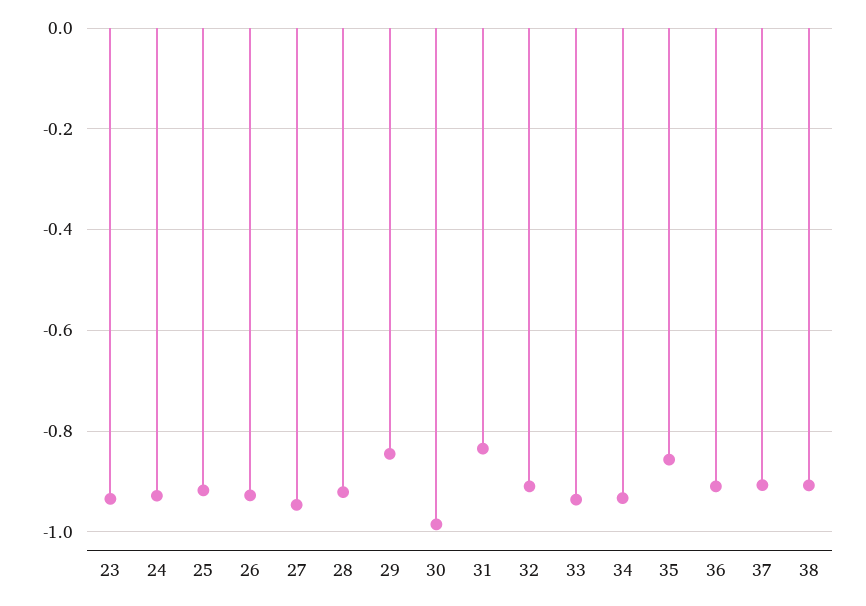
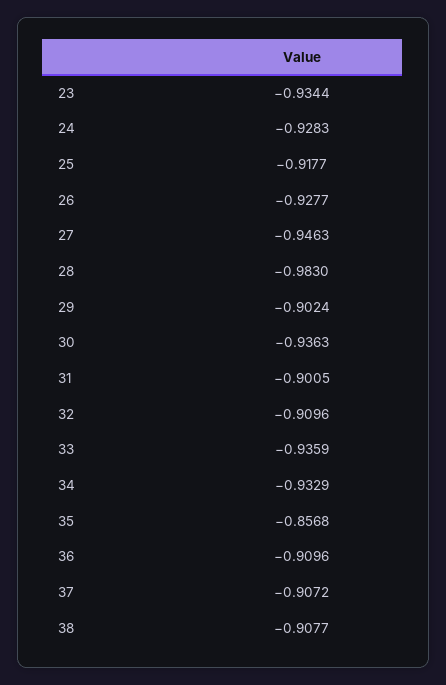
28: -0.92 -> -0.983
29: -0.84 -> -0.9024
30: -0.98 -> -0.9363
31: -0.84 -> -0.9005

